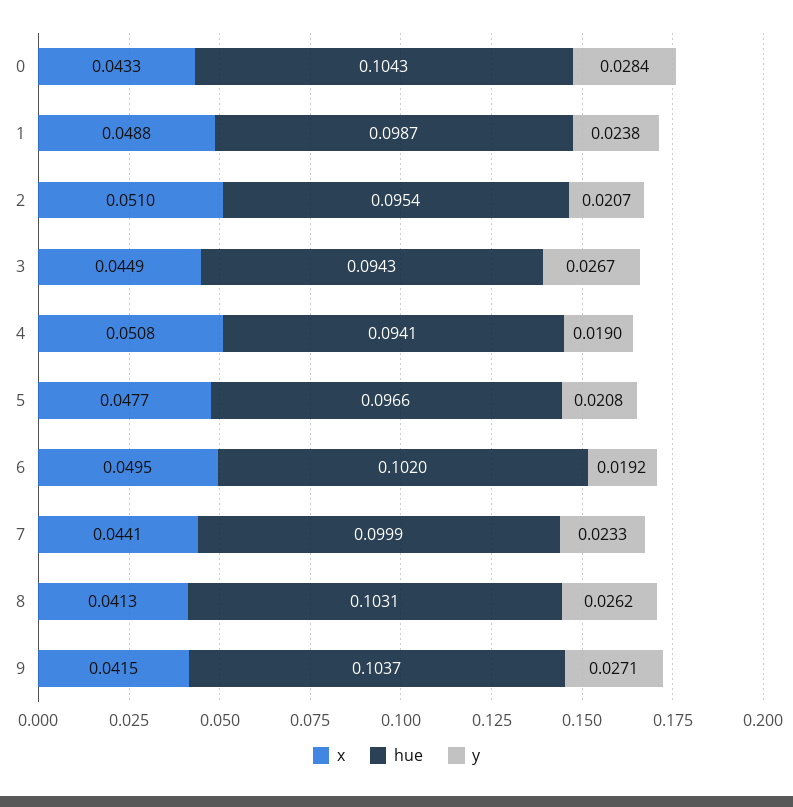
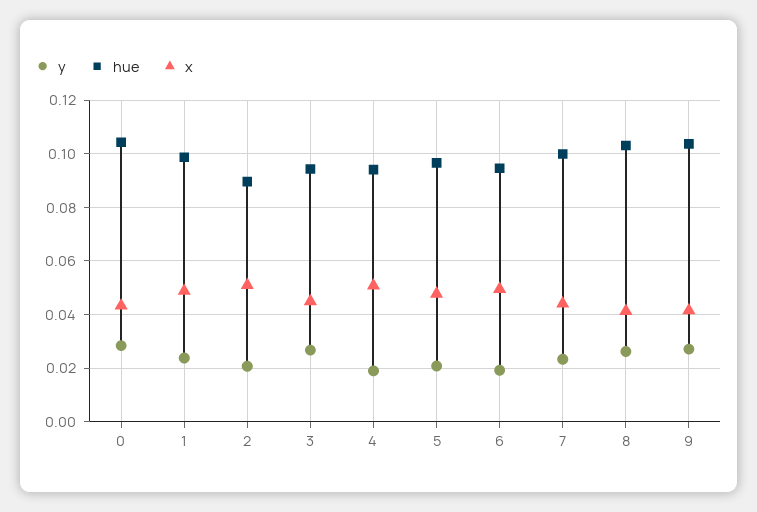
hue, 2: 0.0954 -> 0.09
hue, 6: 0.102 -> 0.095

